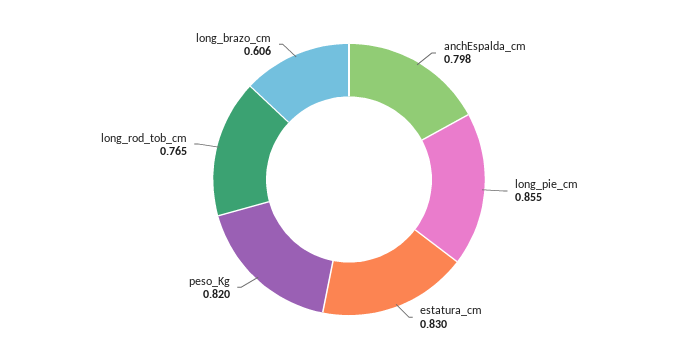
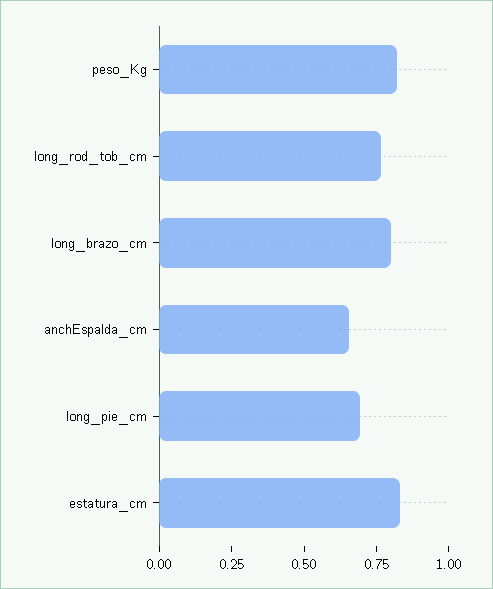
anchEspalda_cm: 0.798 -> 0.65
long_pie_cm: 0.855 -> 0.7
long_brazo_cm: 0.606 -> 0.8

